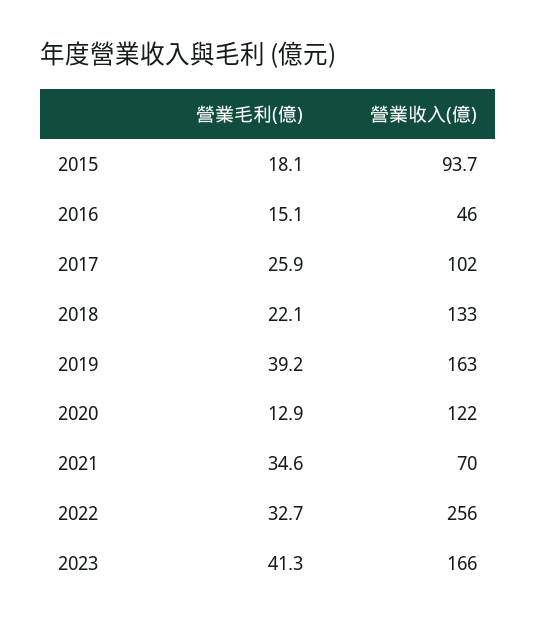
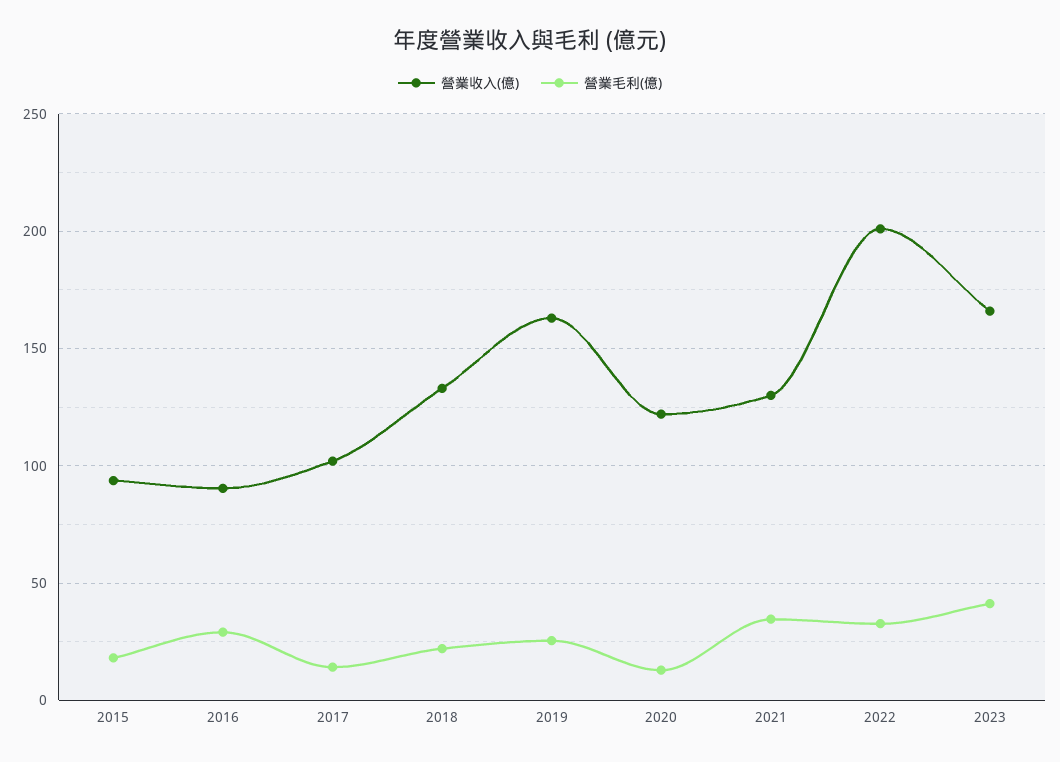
營業毛利(億), 2016: 15.1 -> 30
營業收入(億), 2016: 46 -> 90
營業毛利(億), 2017: 25.9 -> 15
營業毛利(億), 2019: 39.2 -> 25
營業收入(億), 2021: 70 -> 130
營業收入(億), 2022: 256 -> 200

